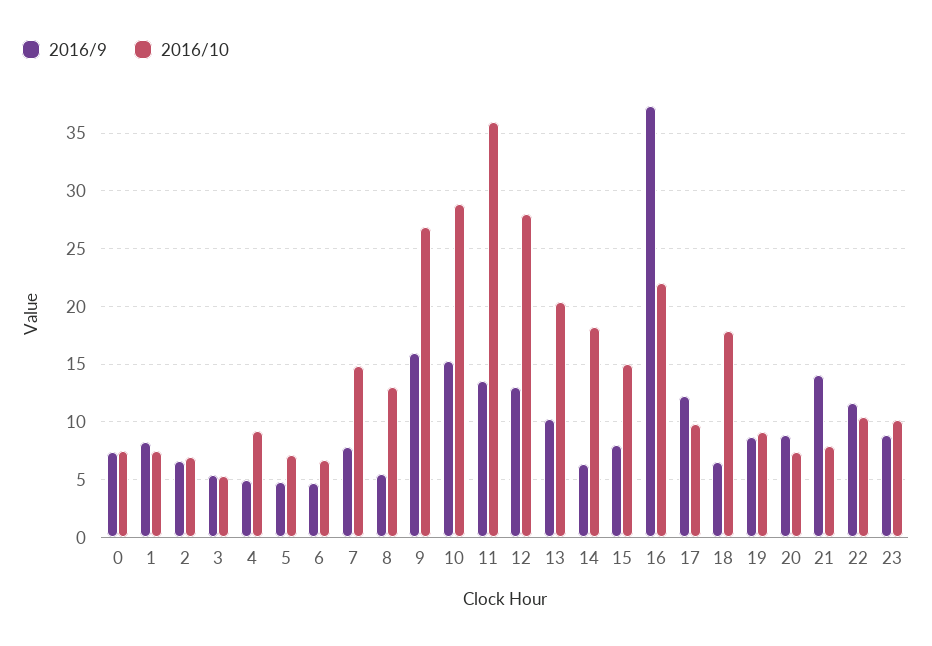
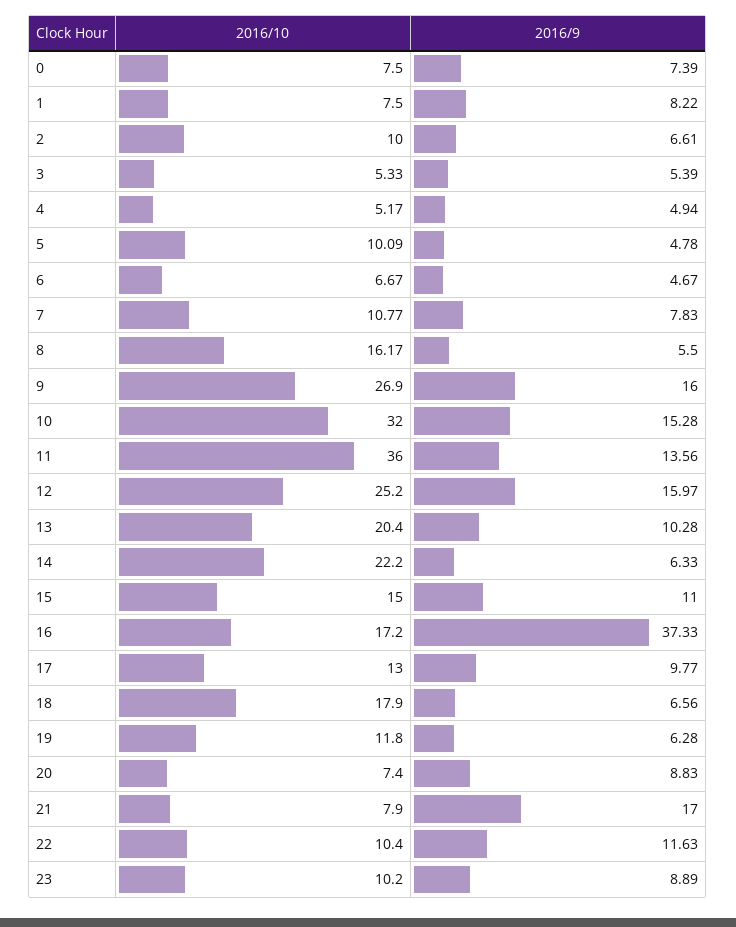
2016/10, 2: 7 -> 10
2016/10, 4: 9 -> 5.17
2016/10, 5: 7 -> 10.09
2016/10, 7: 15 -> 10.77
2016/10, 8: 13 -> 16.17
2016/10, 10: 29 -> 32
2016/9, 12: 13 -> 15.97
2016/10, 12: 28 -> 25.2
2016/10, 14: 18 -> 22.2
2016/9, 15: 8 -> 11
2016/10, 16: 22 -> 17.2
2016/9, 17: 12 -> 9.77
2016/10, 17: 10 -> 13
2016/9, 19: 9 -> 6.28
2016/10, 19: 9 -> 11.8
2016/9, 21: 14 -> 17

